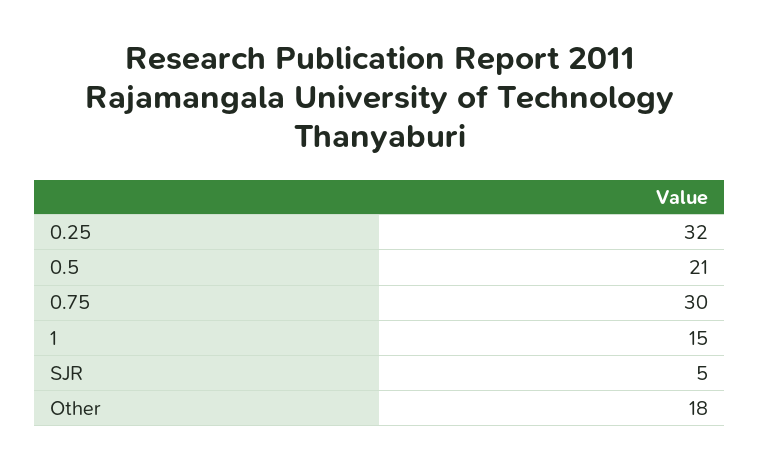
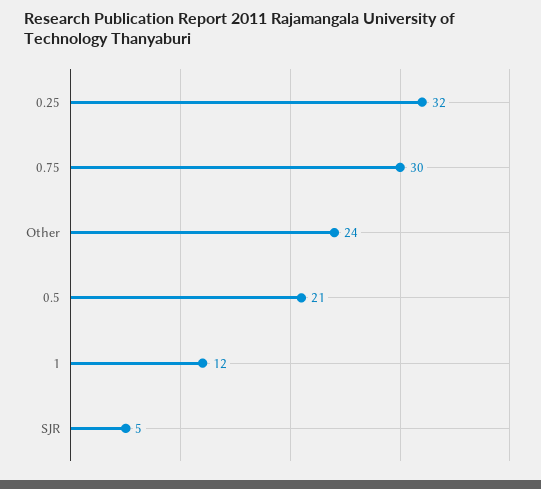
1: 15 -> 12
Other: 18 -> 24

